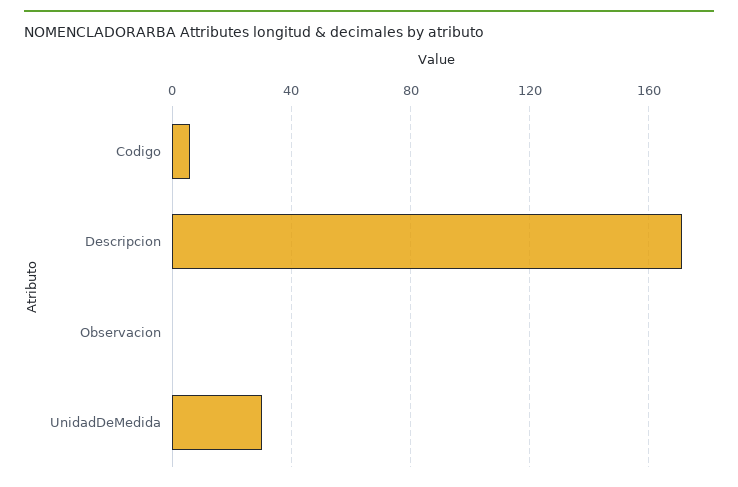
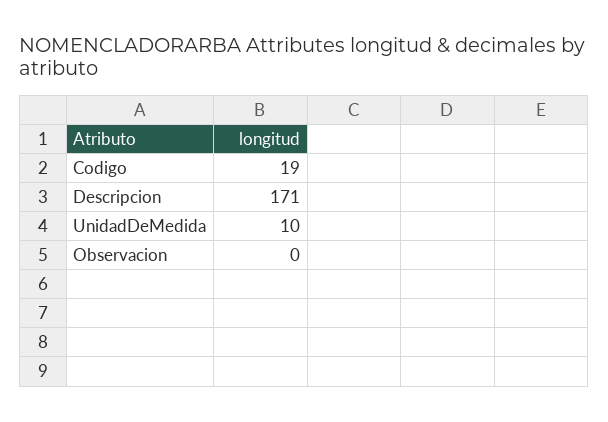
Codigo: 5 -> 19
UnidadDeMedida: 30 -> 10

